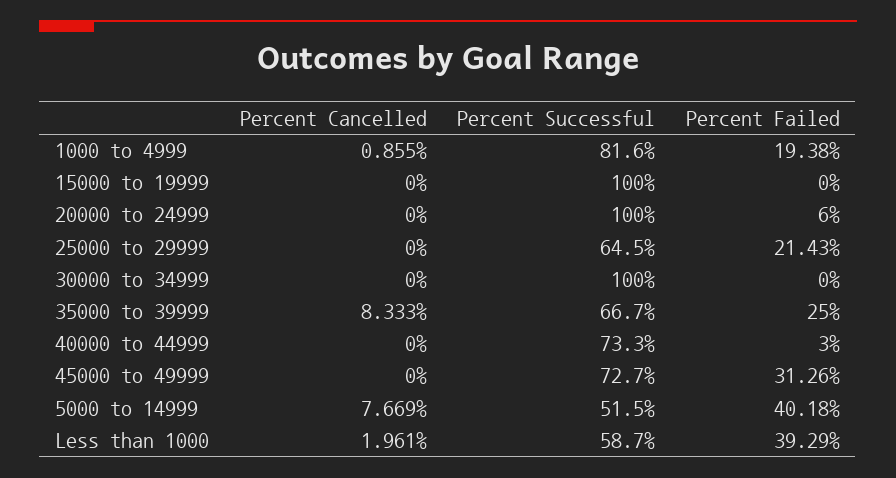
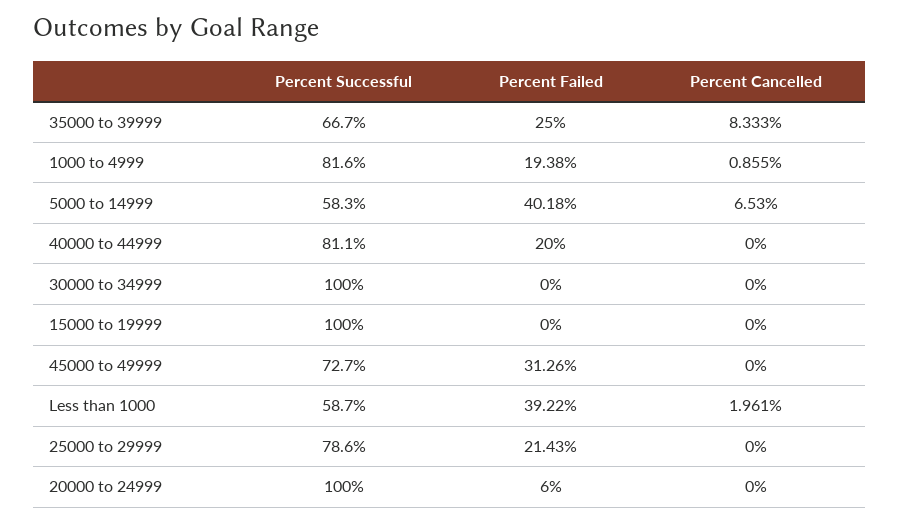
Percent Successful, 25000 to 29999: 64.5 -> 78.6
Percent Successful, 40000 to 44999: 73.3 -> 81.1
Percent Failed, 40000 to 44999: 3 -> 20
Percent Cancelled, 5000 to 14999: 7.669 -> 6.53
Percent Successful, 5000 to 14999: 51.5 -> 58.3
Percent Failed, Less than 1000: 39.29 -> 39.22

